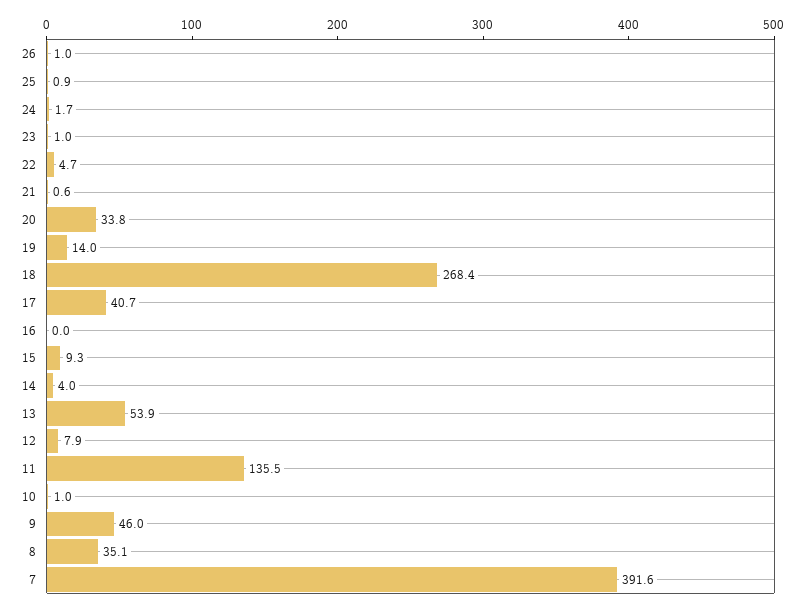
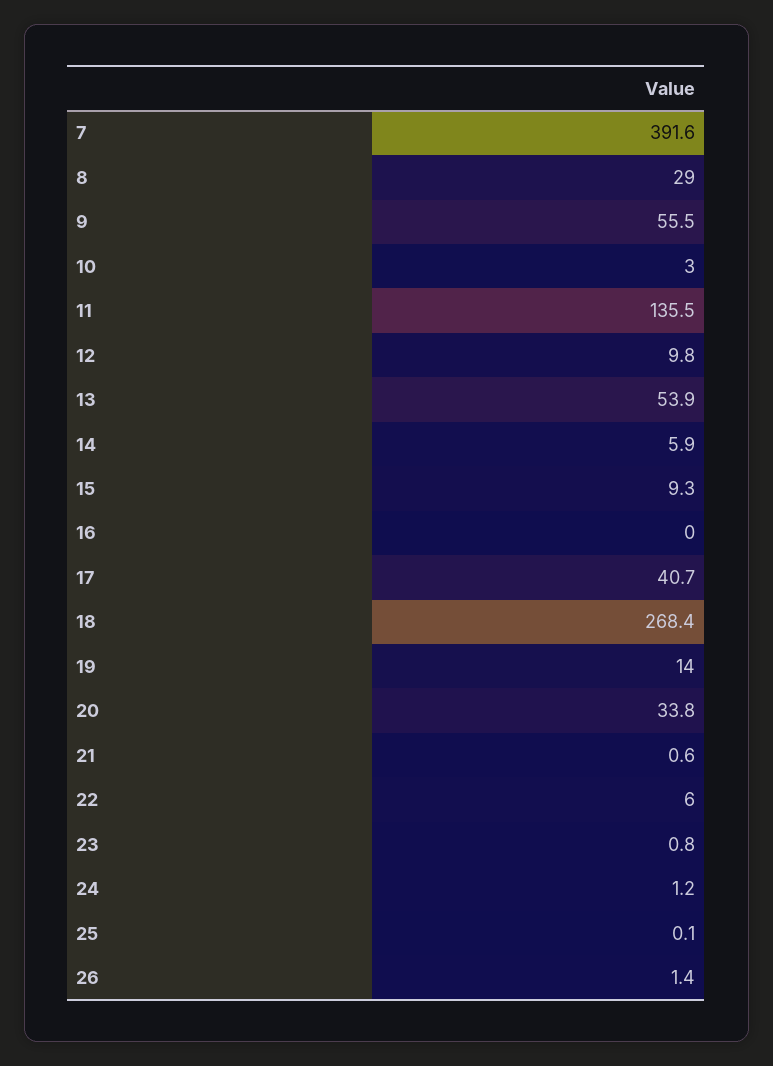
26: 1 -> 1.4
25: 0.9 -> 0.1
24: 1.7 -> 1.2
23: 1 -> 0.8
22: 4.7 -> 6
14: 4 -> 5.9
12: 7.9 -> 9.8
10: 1 -> 3
9: 46 -> 55.5
8: 35.1 -> 29

